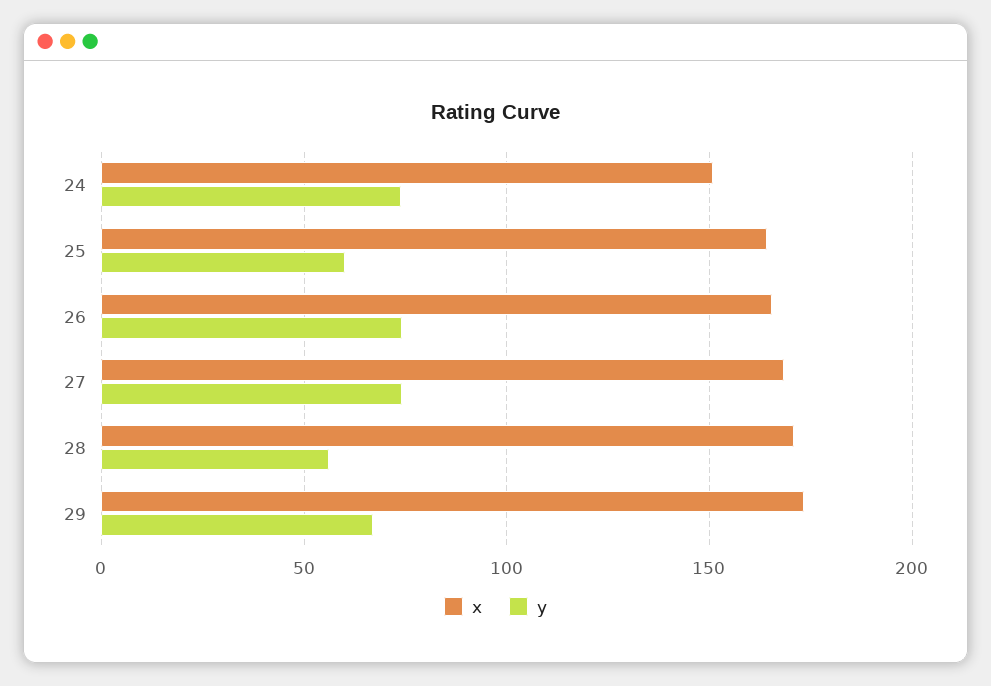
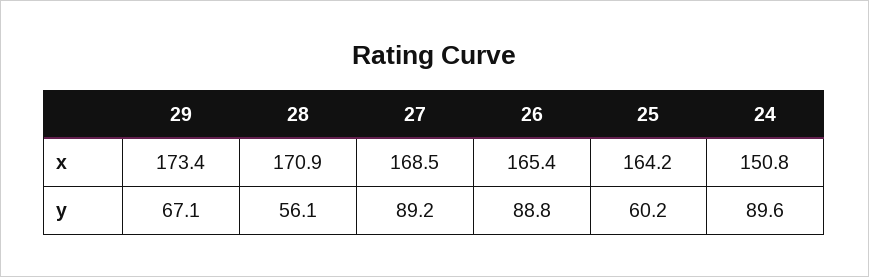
y, 24: 75 -> 89.6
y, 26: 75 -> 88.8
y, 27: 75 -> 89.2

